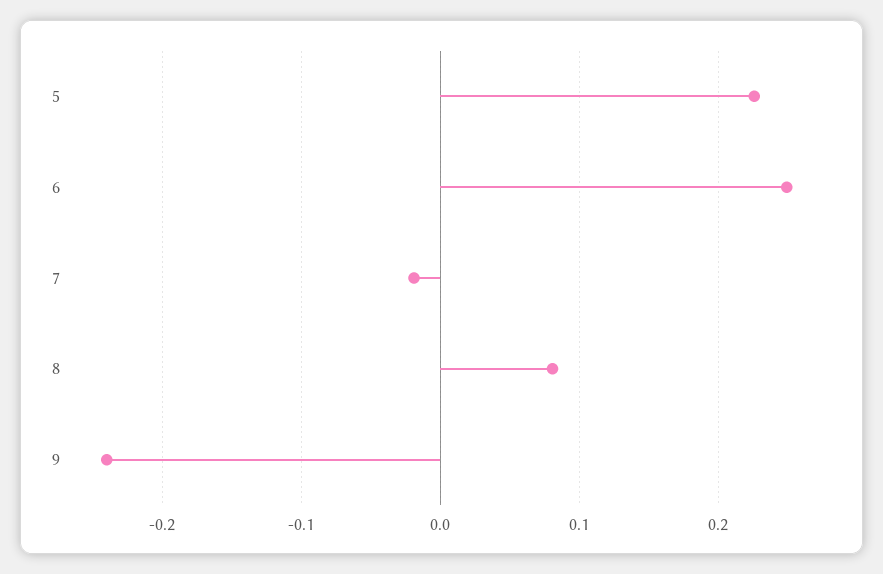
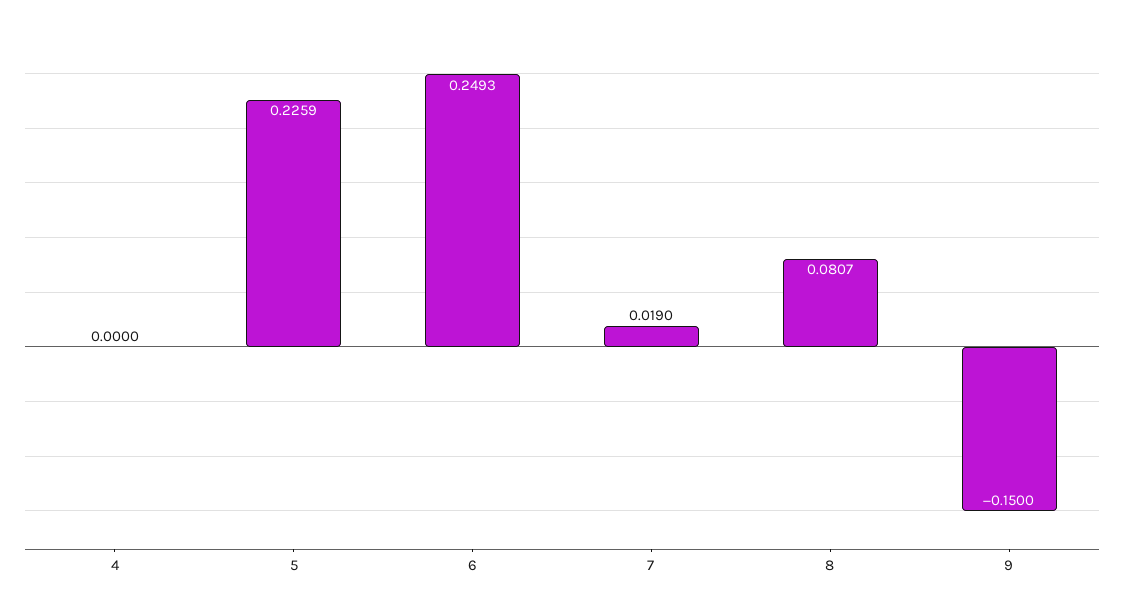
7: -0.02 -> 0.019
9: -0.24 -> -0.15
4: none -> 0

